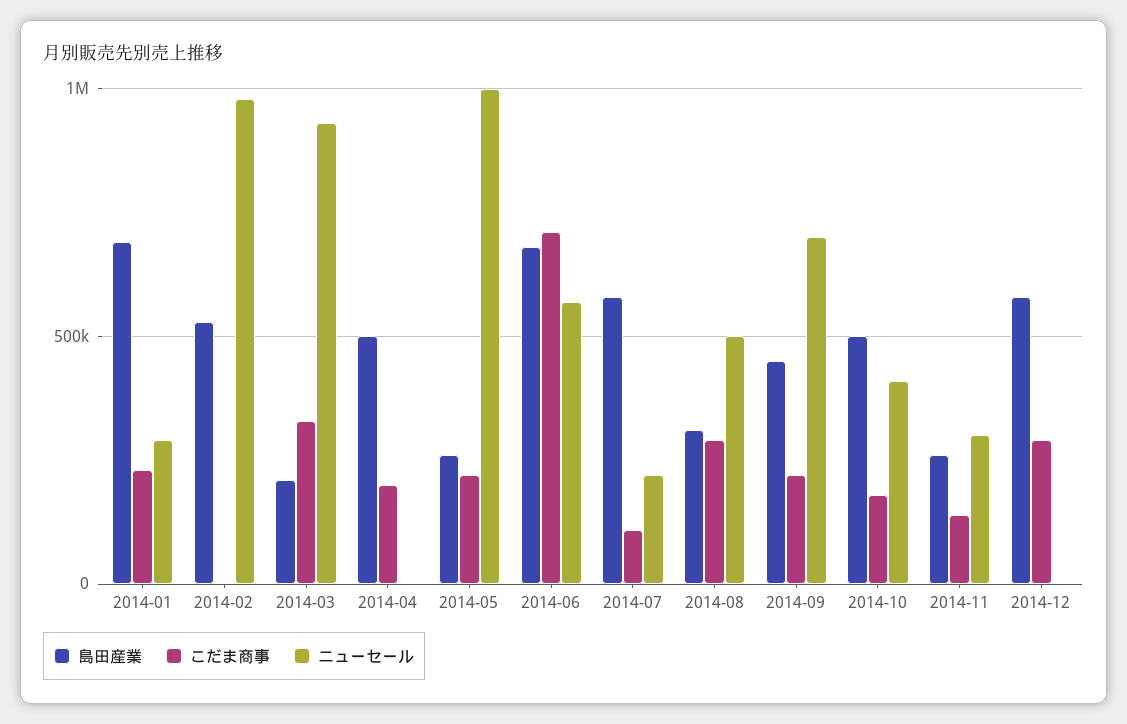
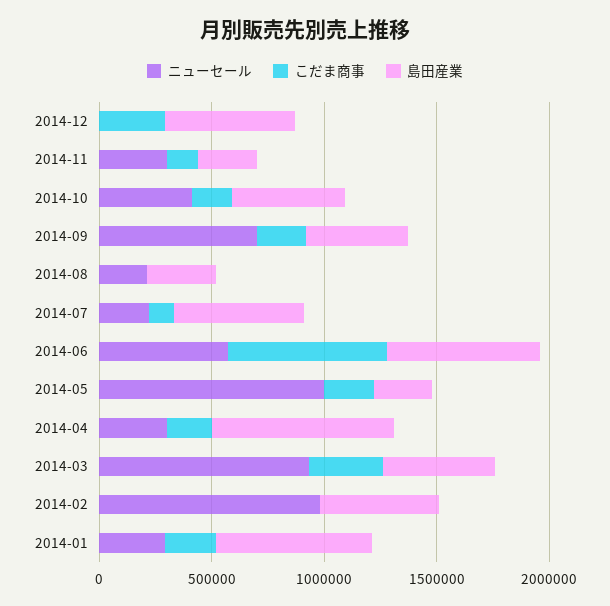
島田産業, 2014-03: 200000 -> 500000
島田産業, 2014-04: 500000 -> 800000
ニューセール, 2014-04: 0 -> 300000
こだま商事, 2014-08: 300000 -> 0
ニューセール, 2014-08: 500000 -> 200000

